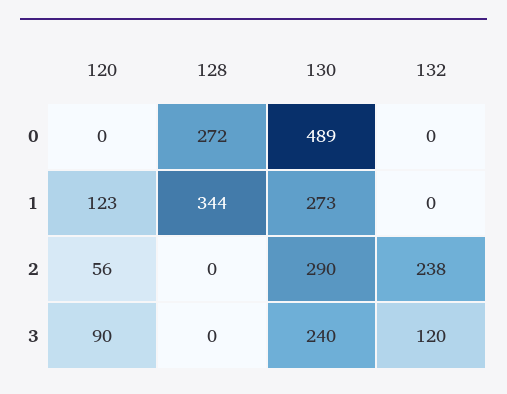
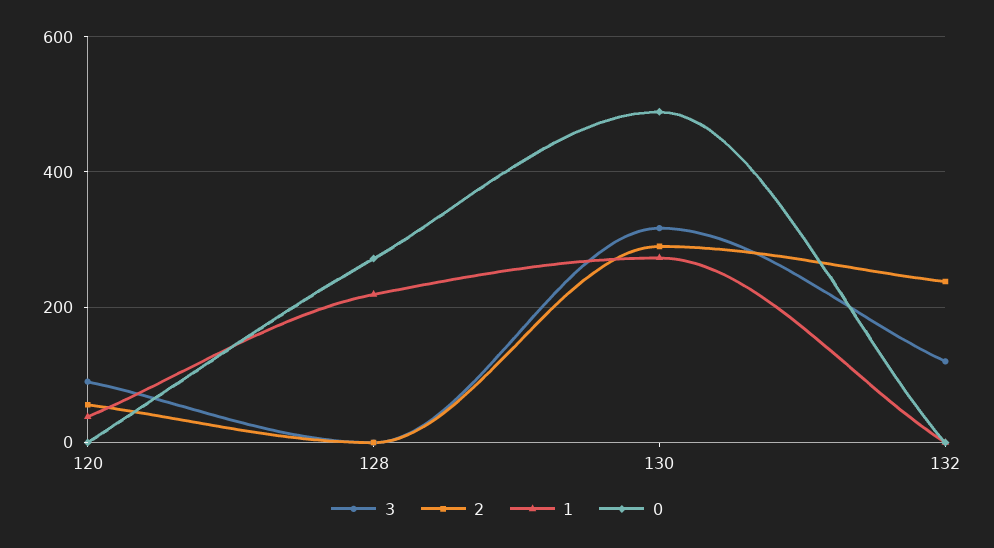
1, 120: 123 -> 40
1, 128: 344 -> 220
3, 130: 240 -> 320

